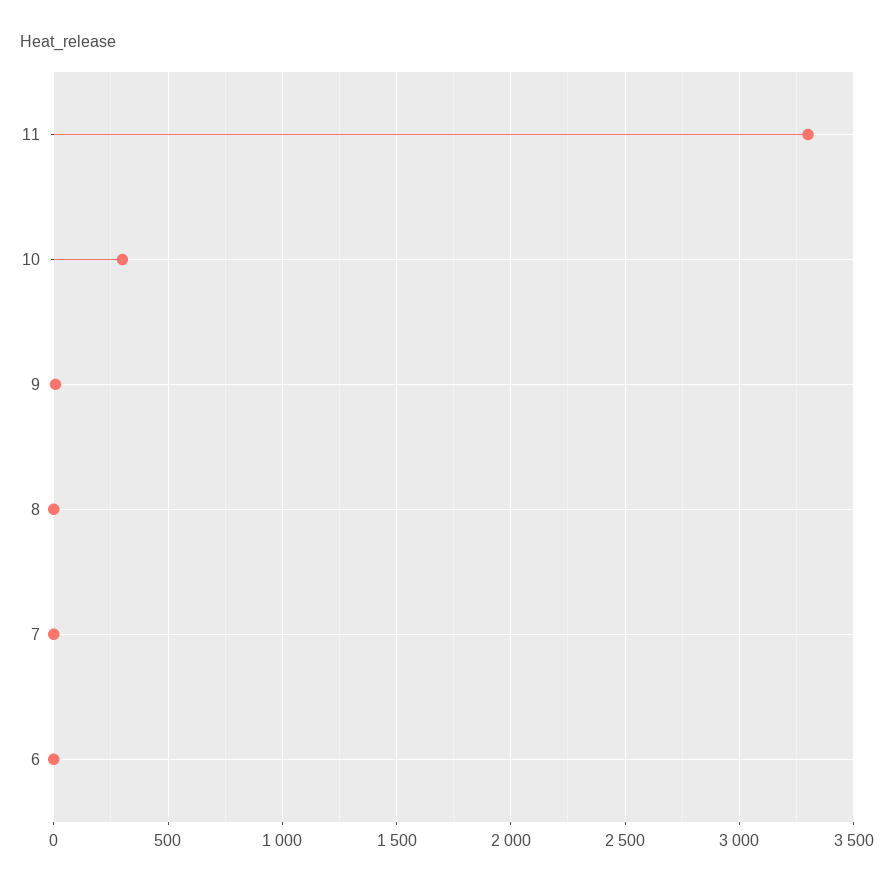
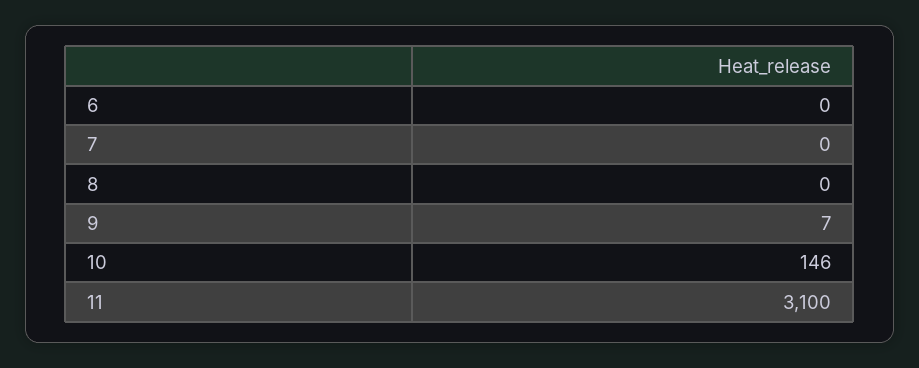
11: 3300 -> 3100
10: 300 -> 146

